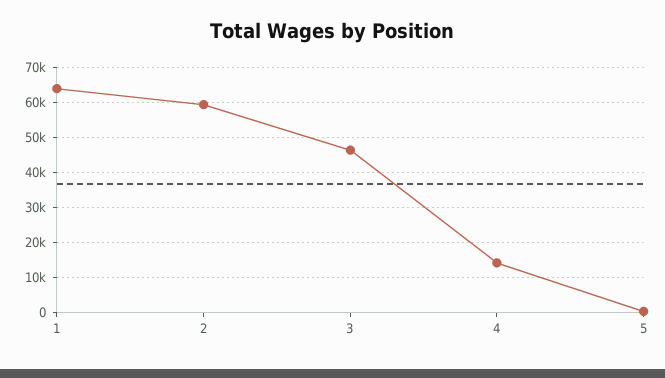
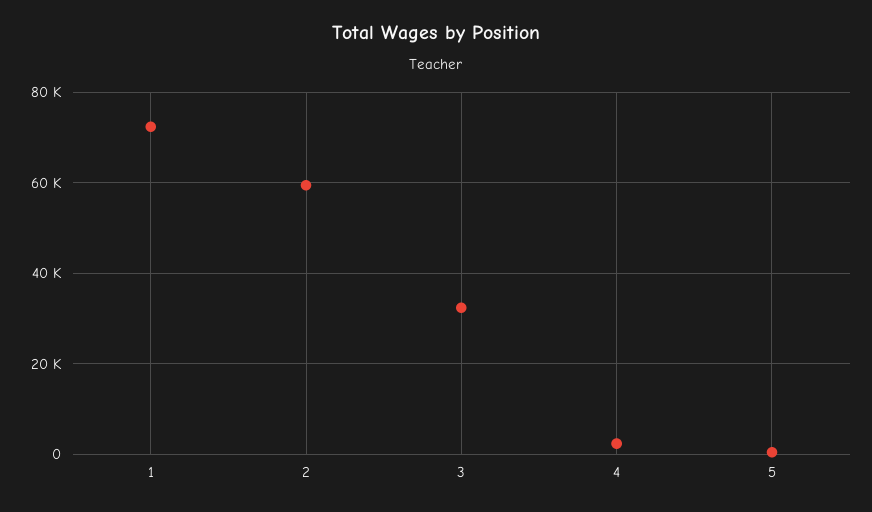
1: 64000 -> 72000
3: 46000 -> 32000
4: 14000 -> 2000

